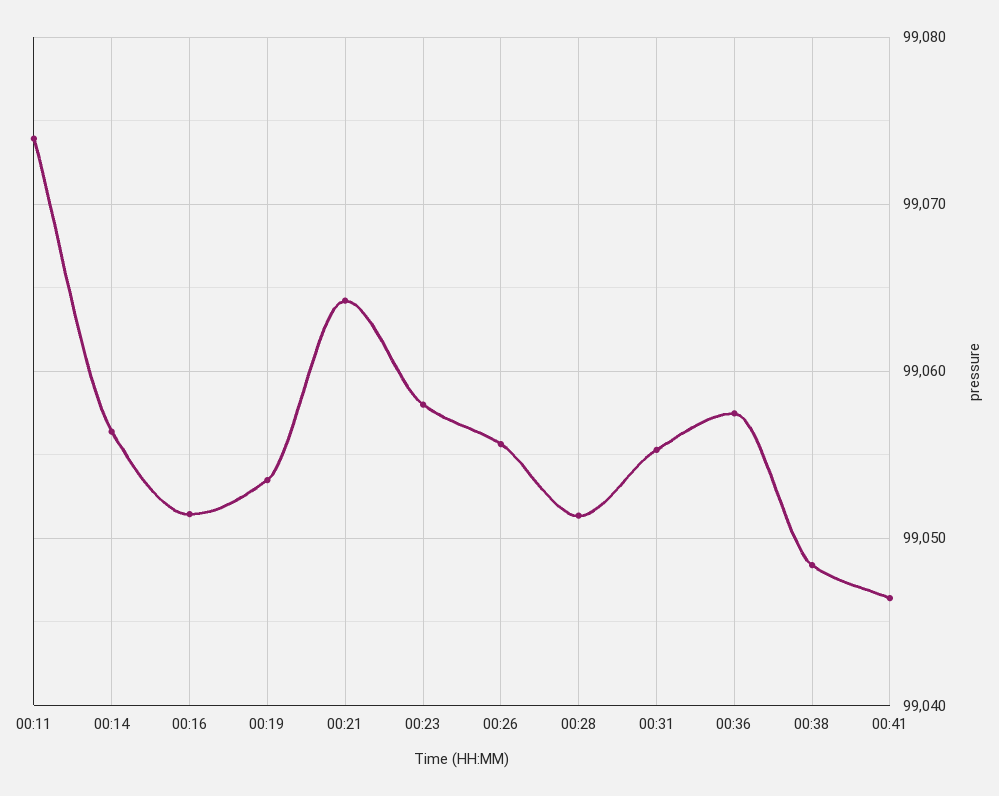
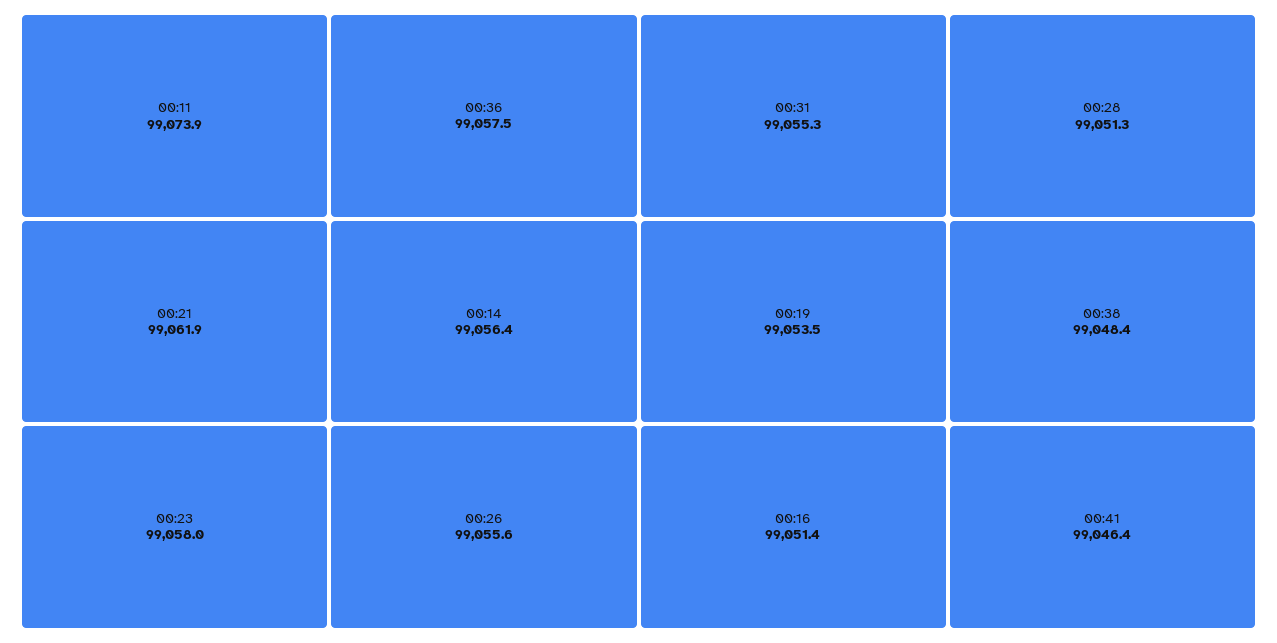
00:21: 99064 -> 99061.9

